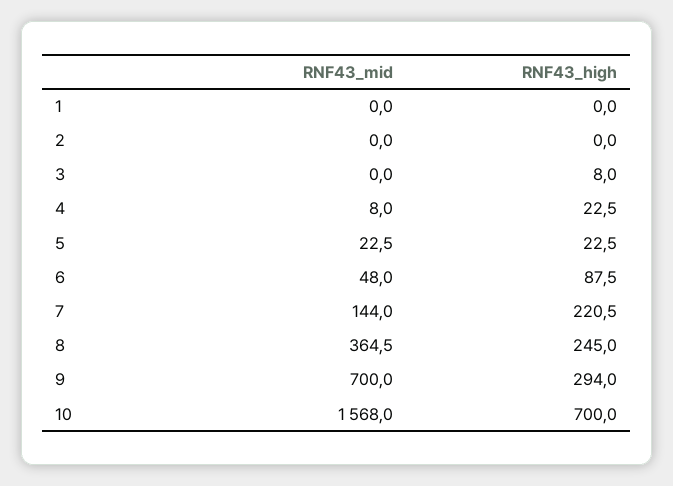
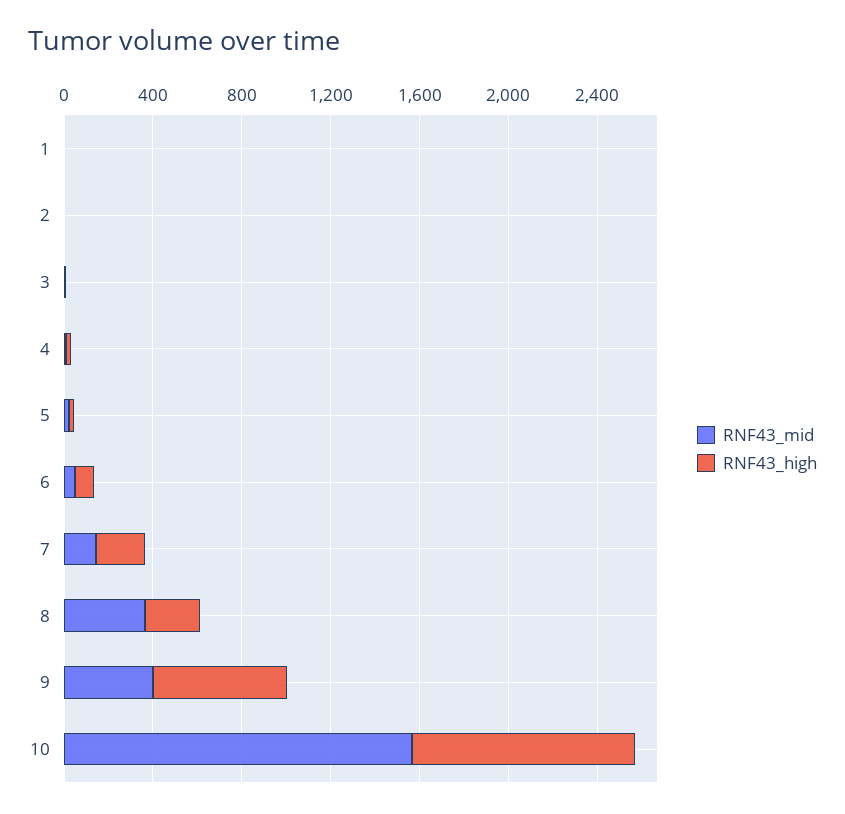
RNF43_mid, 9: 700 -> 400
RNF43_high, 9: 294 -> 600
RNF43_high, 10: 700 -> 1000

